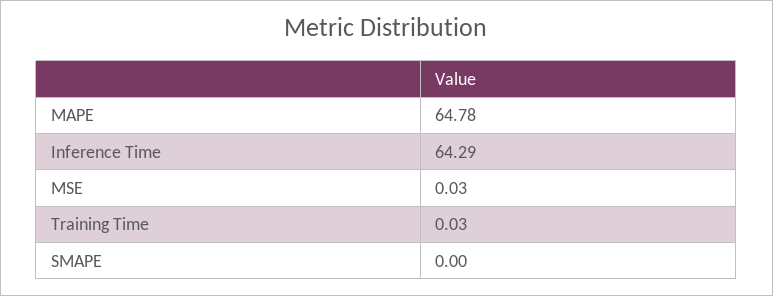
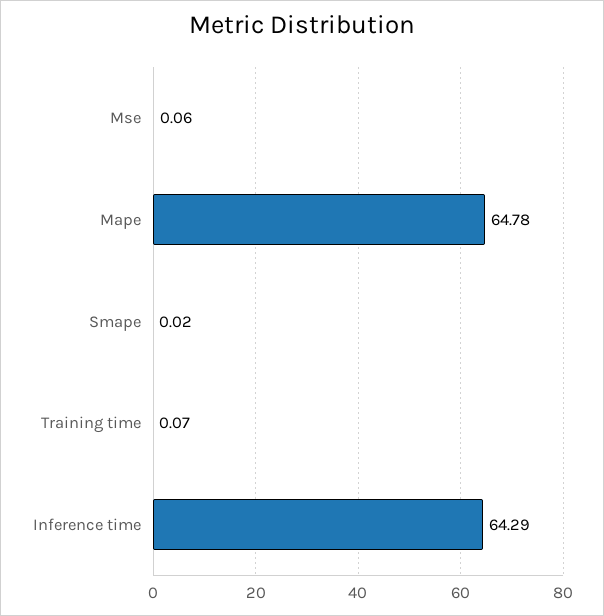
MSE: 0.03 -> 0.06
Training Time: 0.03 -> 0.07
SMAPE: 0 -> 0.02

